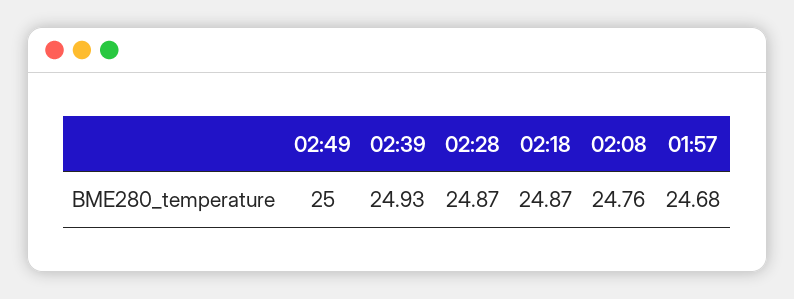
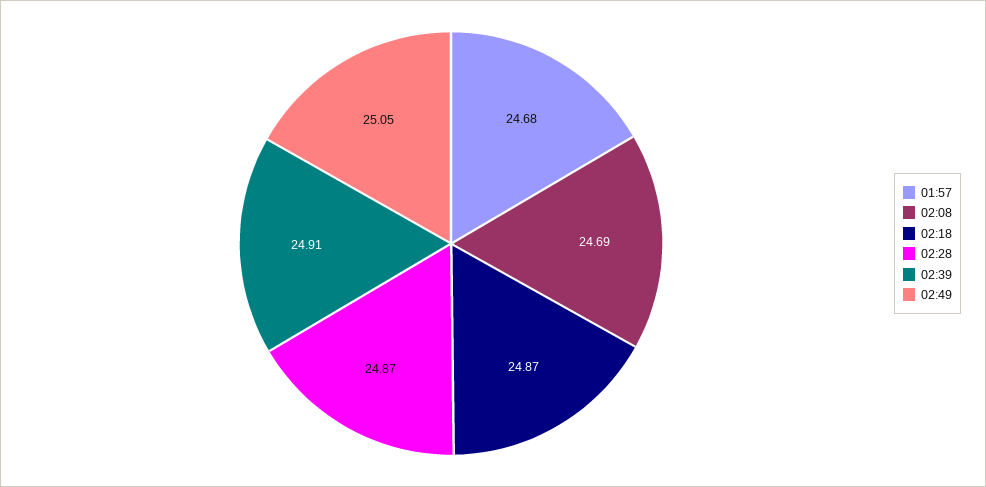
02:49: 25 -> 25.05
02:39: 24.93 -> 24.91
02:08: 24.76 -> 24.69

